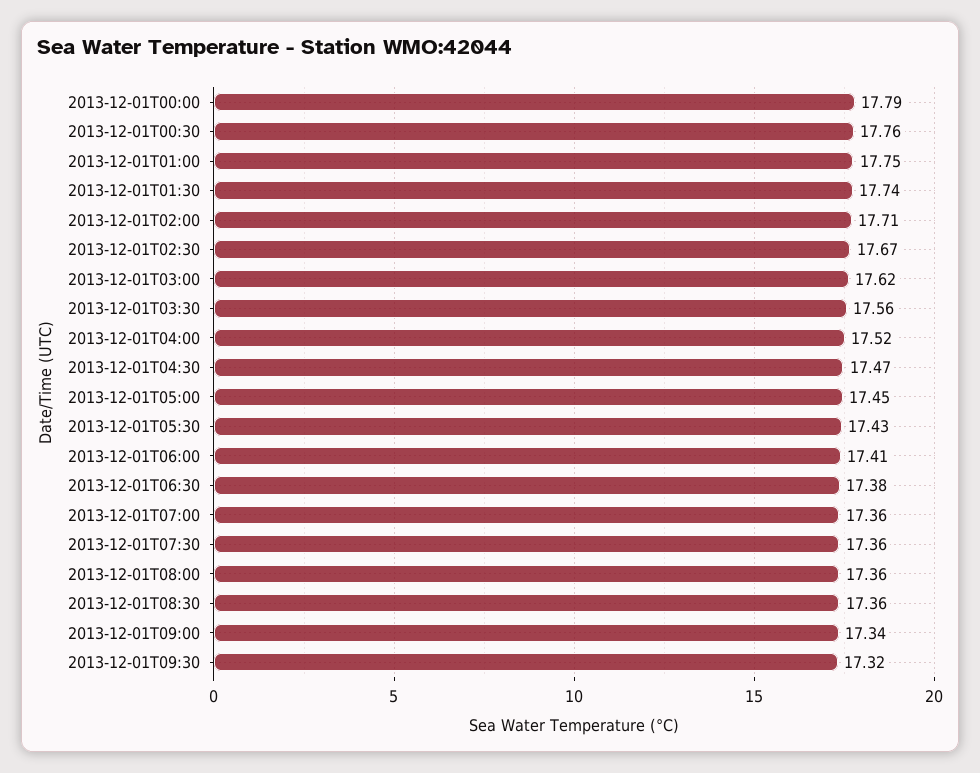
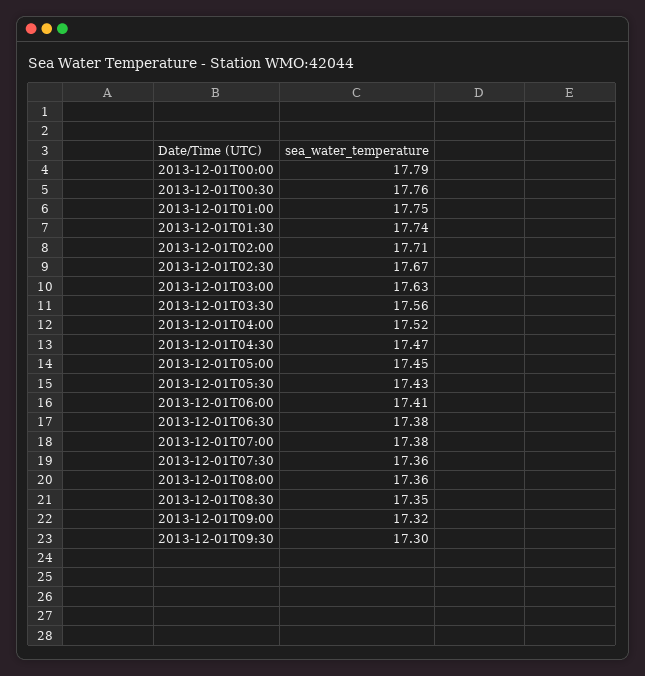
2013-12-01T03:00: 17.62 -> 17.63
2013-12-01T07:00: 17.36 -> 17.38
2013-12-01T08:30: 17.36 -> 17.35
2013-12-01T09:00: 17.34 -> 17.32
2013-12-01T09:30: 17.32 -> 17.3

